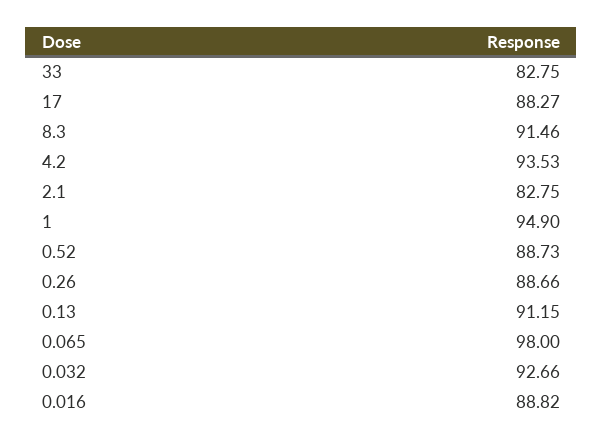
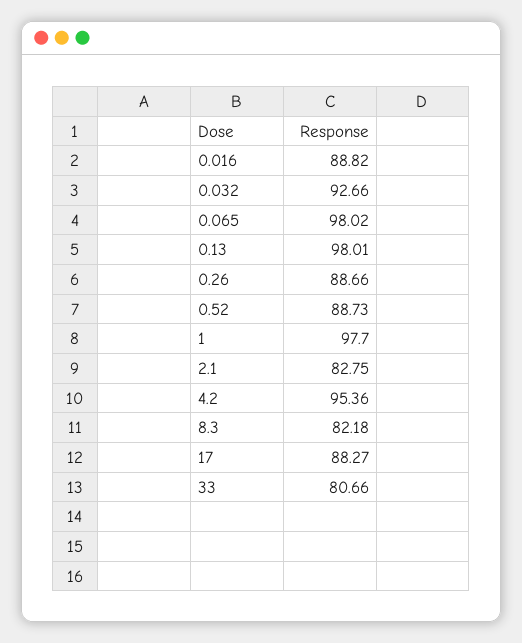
33: 82.75 -> 80.66
8.3: 91.46 -> 82.18
4.2: 93.53 -> 95.36
1: 94.9 -> 97.7
0.13: 91.15 -> 98.01
0.065: 98 -> 98.02

